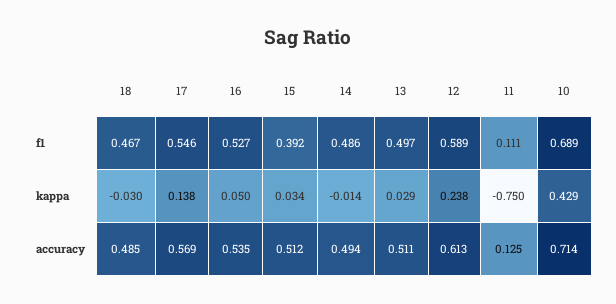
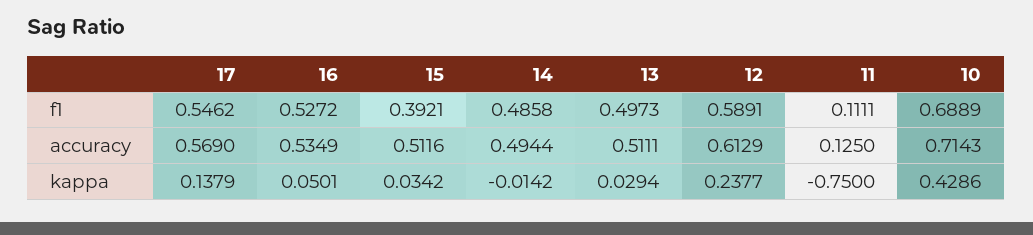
18, f1: 0.467 -> none
18, kappa: -0.03 -> none
18, accuracy: 0.485 -> none

